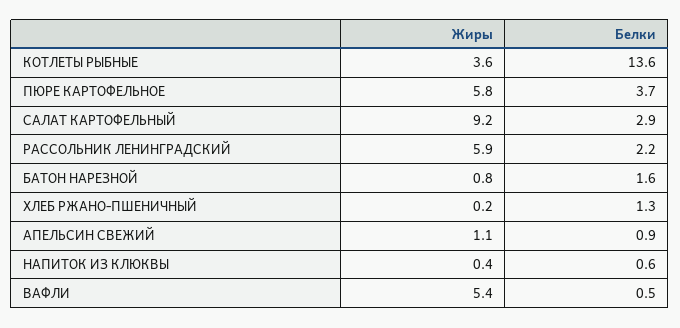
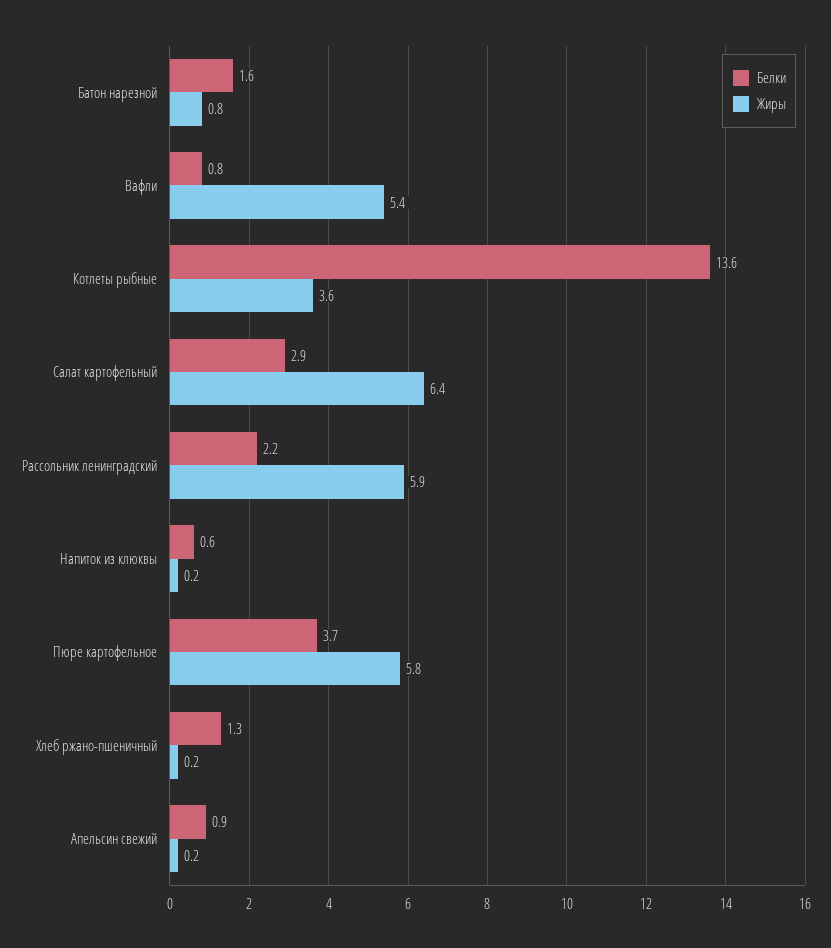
Жиры, САЛАТ КАРТОФЕЛЬНЫЙ: 9.2 -> 6.4
Жиры, АПЕЛЬСИН СВЕЖИЙ: 1.1 -> 0.2
Жиры, НАПИТОК ИЗ КЛЮКВЫ: 0.4 -> 0.2
Белки, ВАФЛИ: 0.5 -> 0.8

